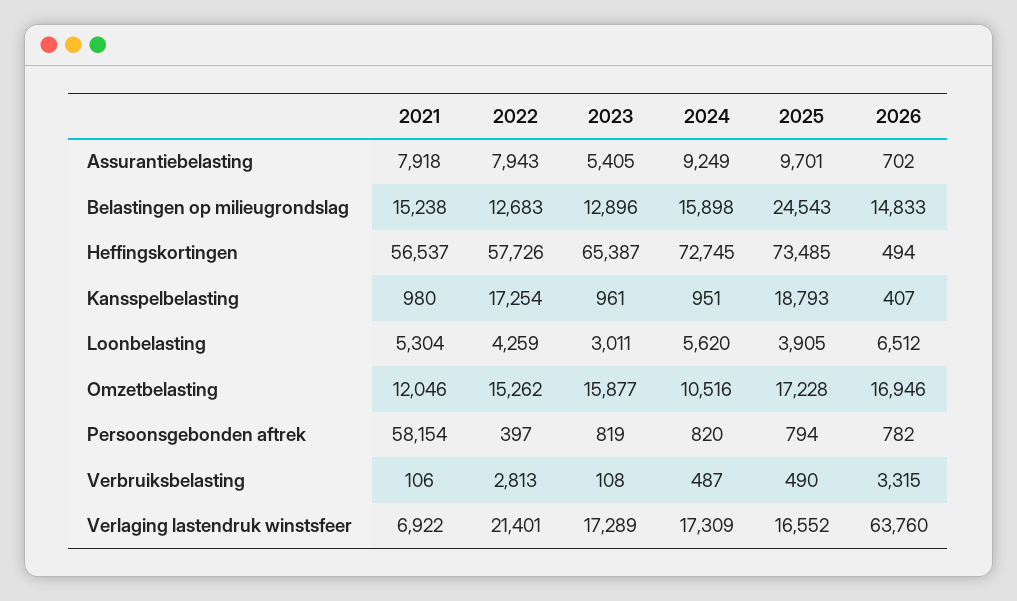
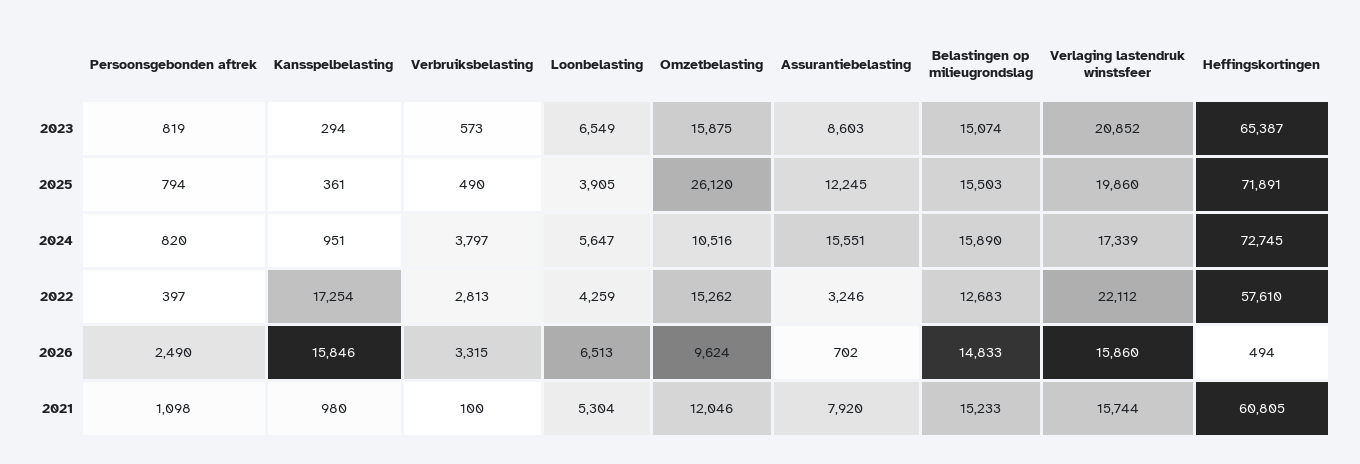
2021, Assurantiebelasting: 7918 -> 7920
2022, Assurantiebelasting: 7943 -> 3246
2023, Assurantiebelasting: 5405 -> 8603
2024, Assurantiebelasting: 9249 -> 15551
2025, Assurantiebelasting: 9701 -> 12245
2021, Belastingen op milieugrondslag: 15238 -> 15233
2023, Belastingen op milieugrondslag: 12896 -> 15074
2024, Belastingen op milieugrondslag: 15898 -> 15890
2025, Belastingen op milieugrondslag: 24543 -> 15503
2021, Heffingskortingen: 56537 -> 60805
2022, Heffingskortingen: 57726 -> 57610
2025, Heffingskortingen: 73485 -> 71891
2023, Kansspelbelasting: 961 -> 294
2025, Kansspelbelasting: 18793 -> 361
2026, Kansspelbelasting: 407 -> 15846
2023, Loonbelasting: 3011 -> 6549
2024, Loonbelasting: 5620 -> 5647
2026, Loonbelasting: 6512 -> 6513
2023, Omzetbelasting: 15877 -> 15875
2025, Omzetbelasting: 17228 -> 26120
2026, Omzetbelasting: 16946 -> 9624
2021, Persoonsgebonden aftrek: 58154 -> 1098
2026, Persoonsgebonden aftrek: 782 -> 2490
2021, Verbruiksbelasting: 106 -> 100
2023, Verbruiksbelasting: 108 -> 573
2024, Verbruiksbelasting: 487 -> 3797
2021, Verlaging lastendruk winstsfeer: 6922 -> 15744
2022, Verlaging lastendruk winstsfeer: 21401 -> 22112
2023, Verlaging lastendruk winstsfeer: 17289 -> 20852
2024, Verlaging lastendruk winstsfeer: 17309 -> 17339
2025, Verlaging lastendruk winstsfeer: 16552 -> 19860
2026, Verlaging lastendruk winstsfeer: 63760 -> 15860

